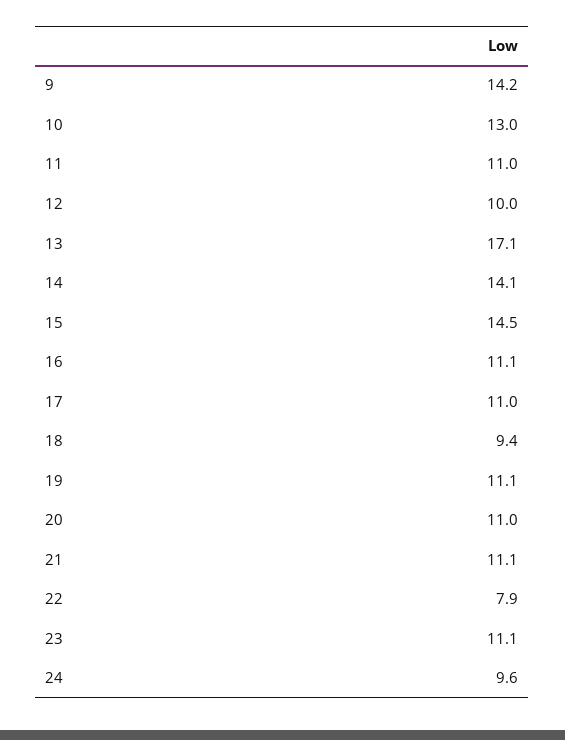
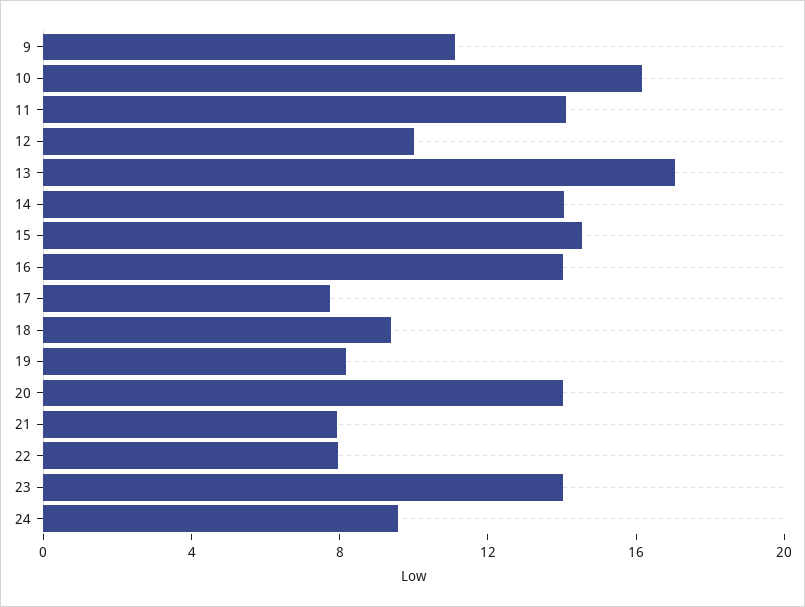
9: 14.2 -> 11
10: 13 -> 16
11: 11 -> 14
16: 11.1 -> 14
17: 11 -> 8
19: 11.1 -> 8
20: 11 -> 14
21: 11.1 -> 8
23: 11.1 -> 14

